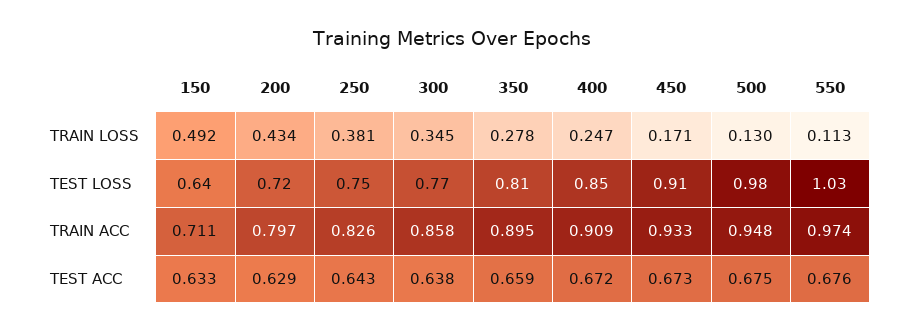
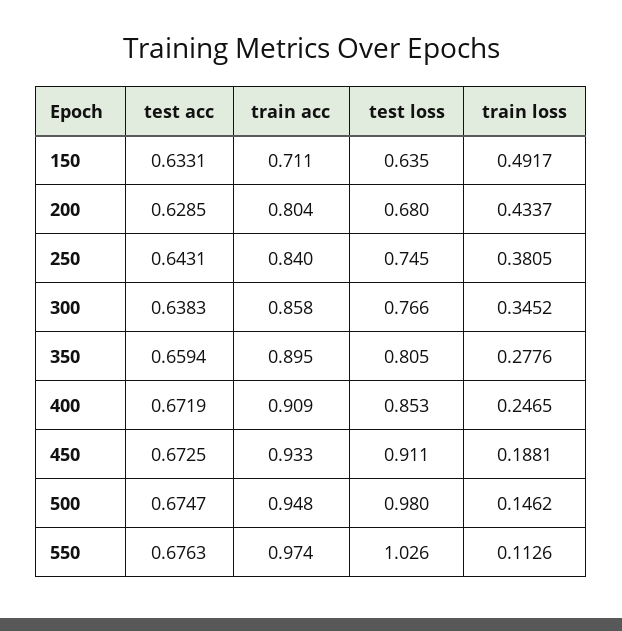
450, TRAIN LOSS: 0.171 -> 0.1881
500, TRAIN LOSS: 0.13 -> 0.1462
200, TEST LOSS: 0.72 -> 0.68
200, TRAIN ACC: 0.797 -> 0.804
250, TRAIN ACC: 0.826 -> 0.84

